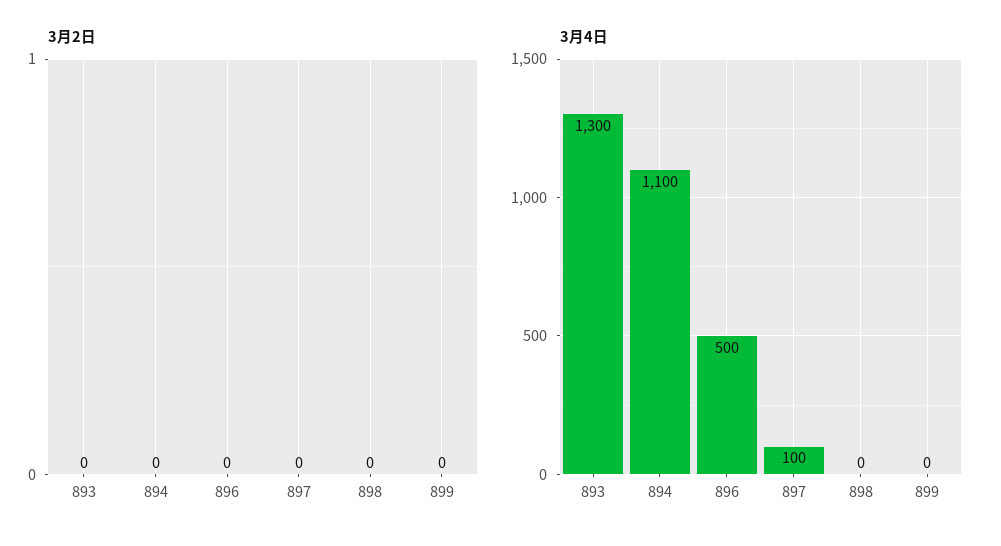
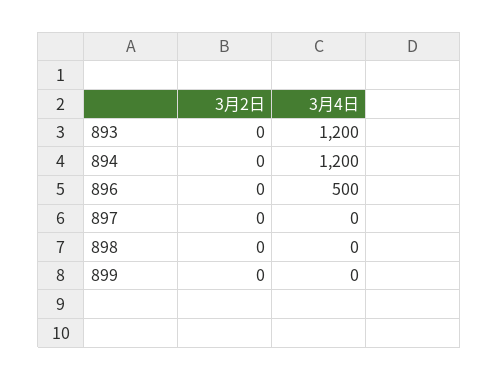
3月4日, 893: 1300 -> 1200
3月4日, 894: 1100 -> 1200
3月4日, 897: 100 -> 0

